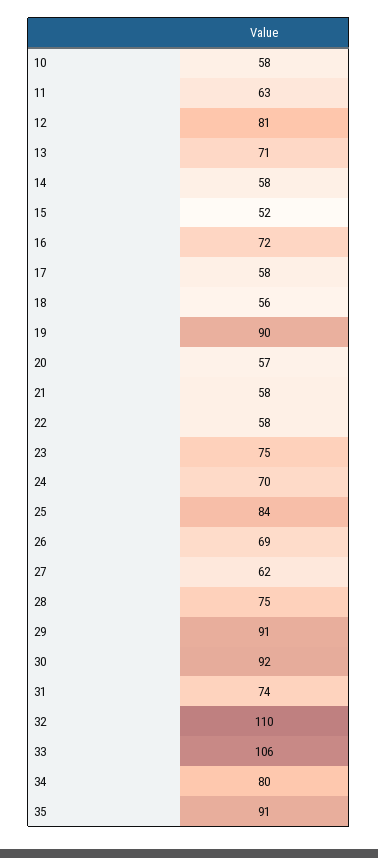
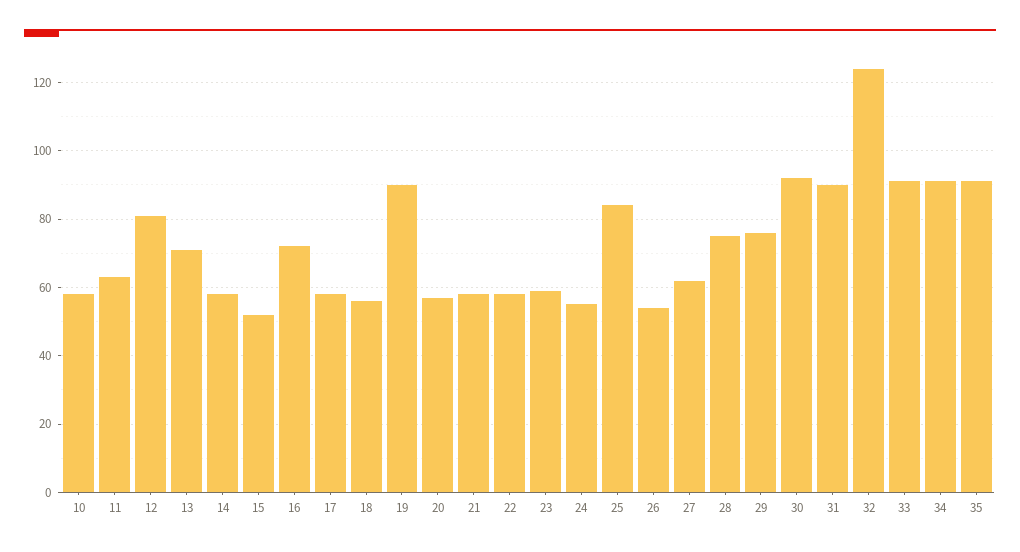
23: 75 -> 60
24: 70 -> 55
26: 69 -> 55
29: 91 -> 75
31: 74 -> 90
32: 110 -> 125
33: 106 -> 90
34: 80 -> 90

